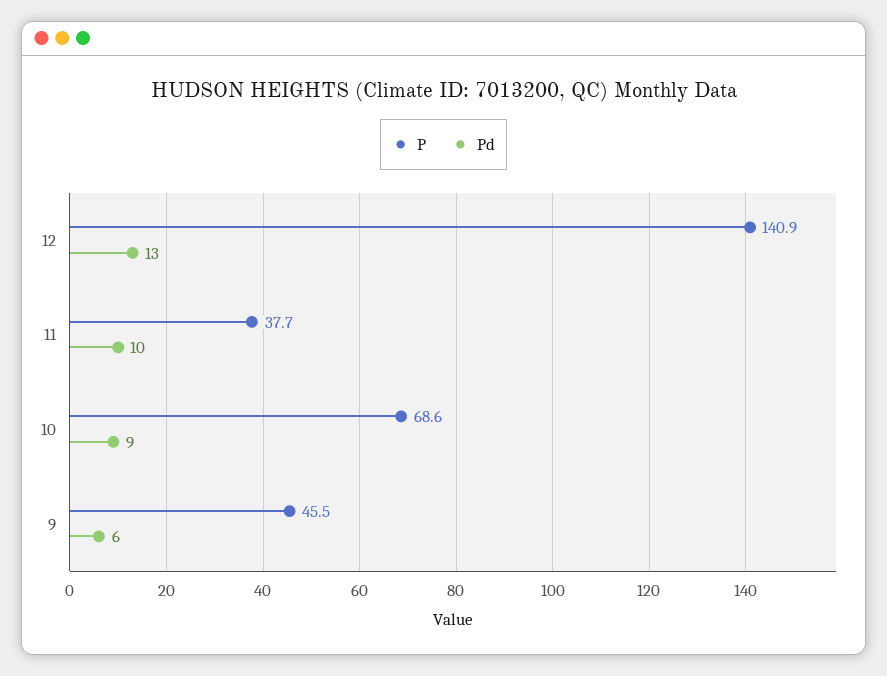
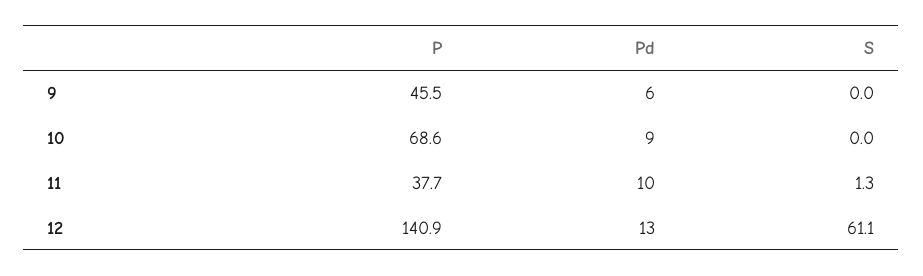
S, 9: none -> 0
S, 10: none -> 0
S, 11: none -> 1.3
S, 12: none -> 61.1

